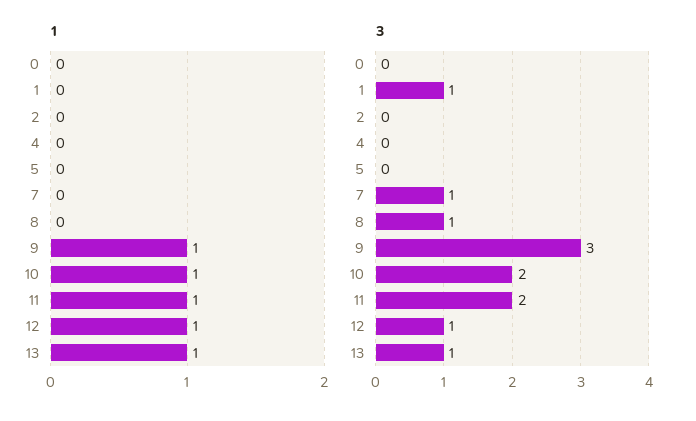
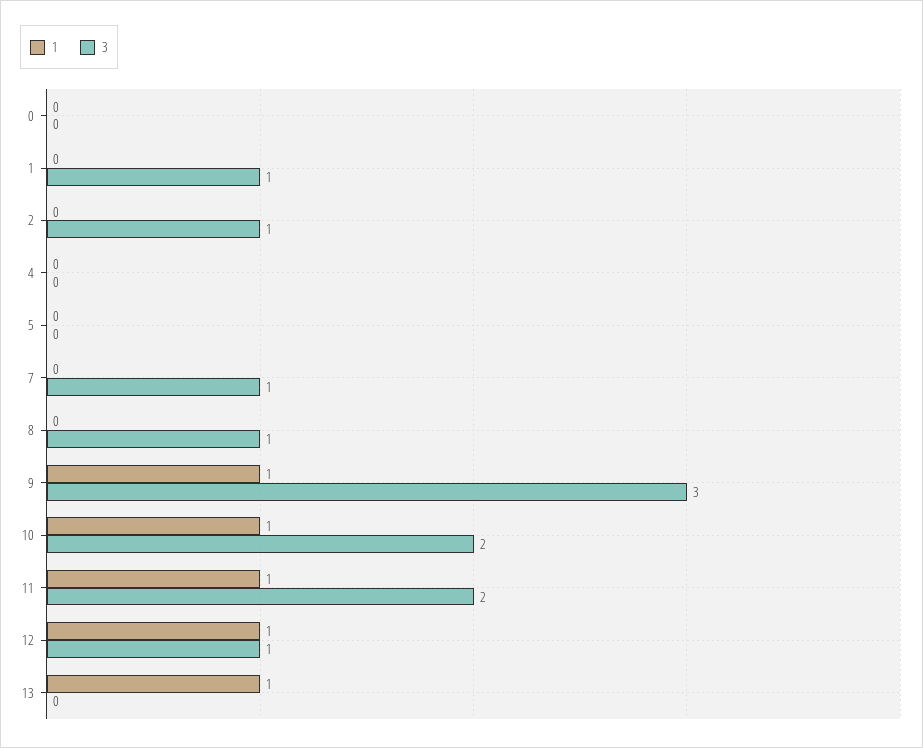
3, 2: 0 -> 1
3, 13: 1 -> 0

